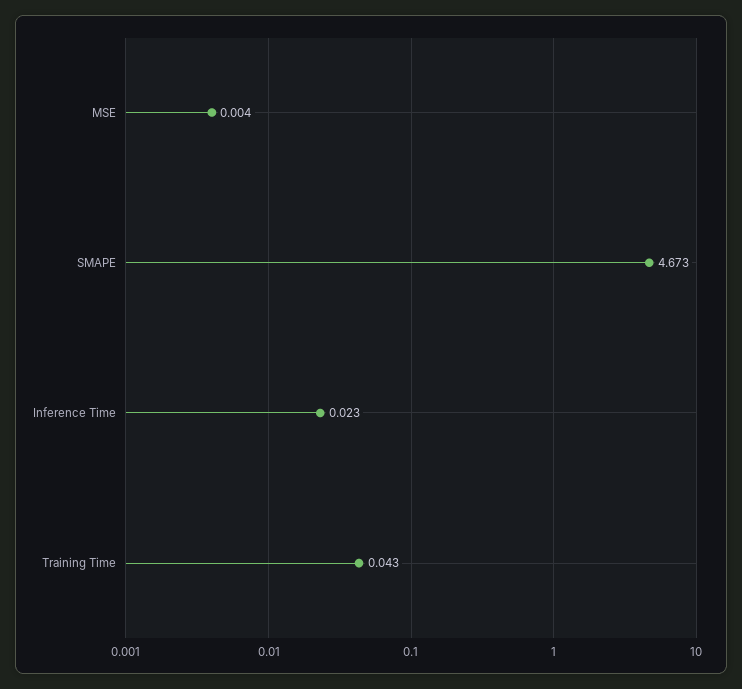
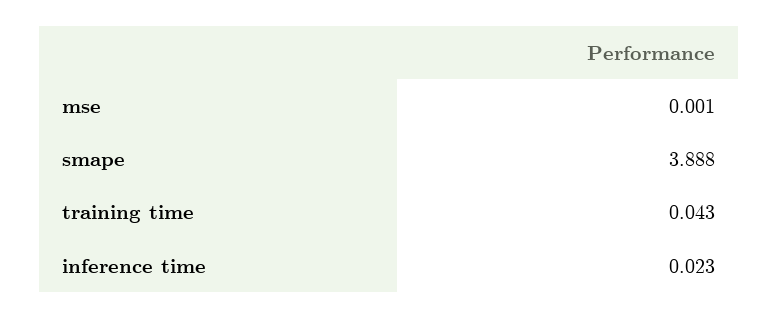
MSE: 0.004 -> 0.001
SMAPE: 4.673 -> 3.888

